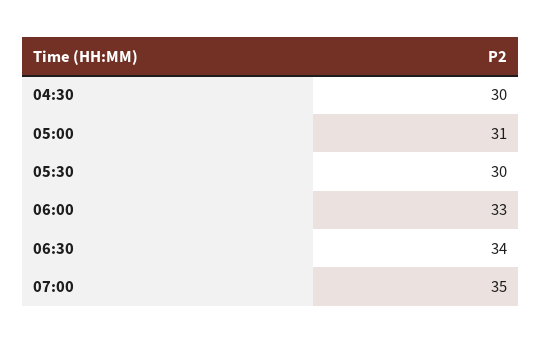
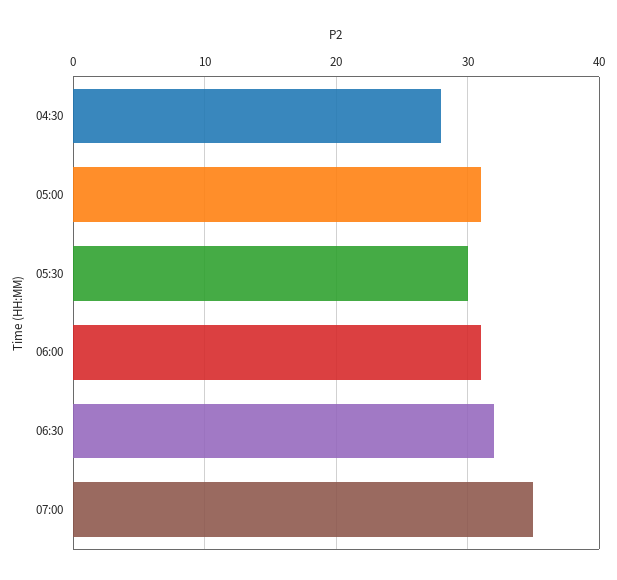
04:30: 30 -> 28
06:00: 33 -> 31
06:30: 34 -> 32

